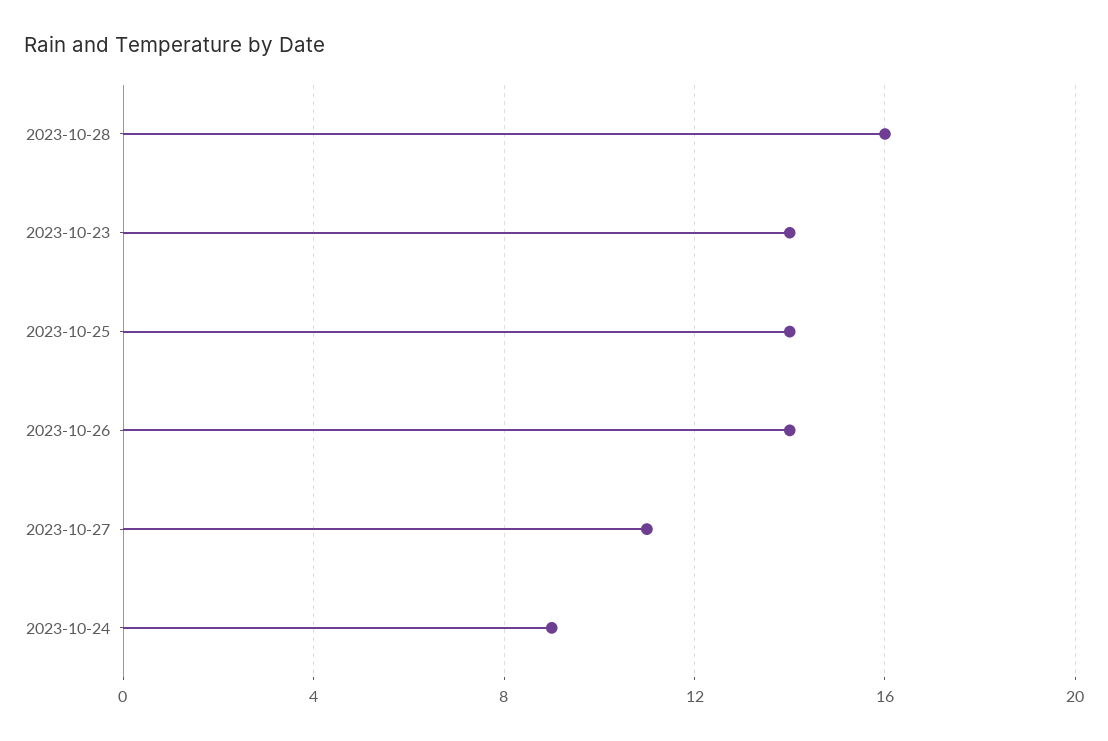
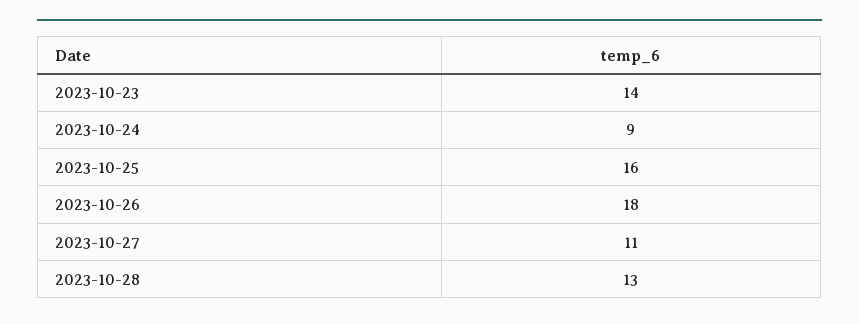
2023-10-28: 16 -> 13
2023-10-25: 14 -> 16
2023-10-26: 14 -> 18

